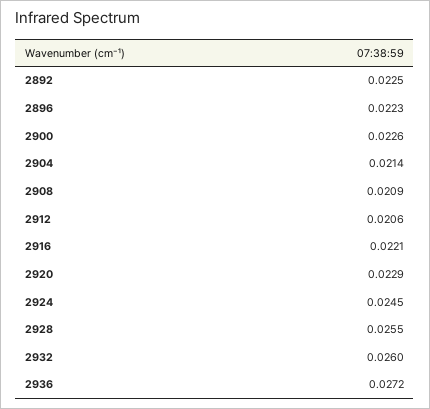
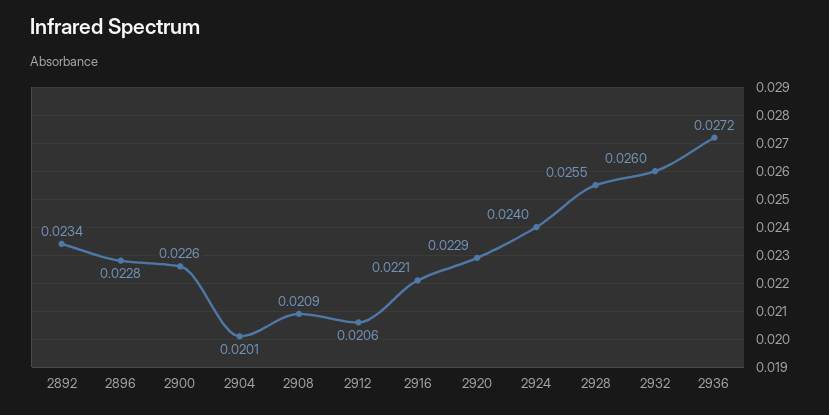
2892: 0.0225 -> 0.0234
2896: 0.0223 -> 0.0228
2904: 0.0214 -> 0.0201
2924: 0.0245 -> 0.024

